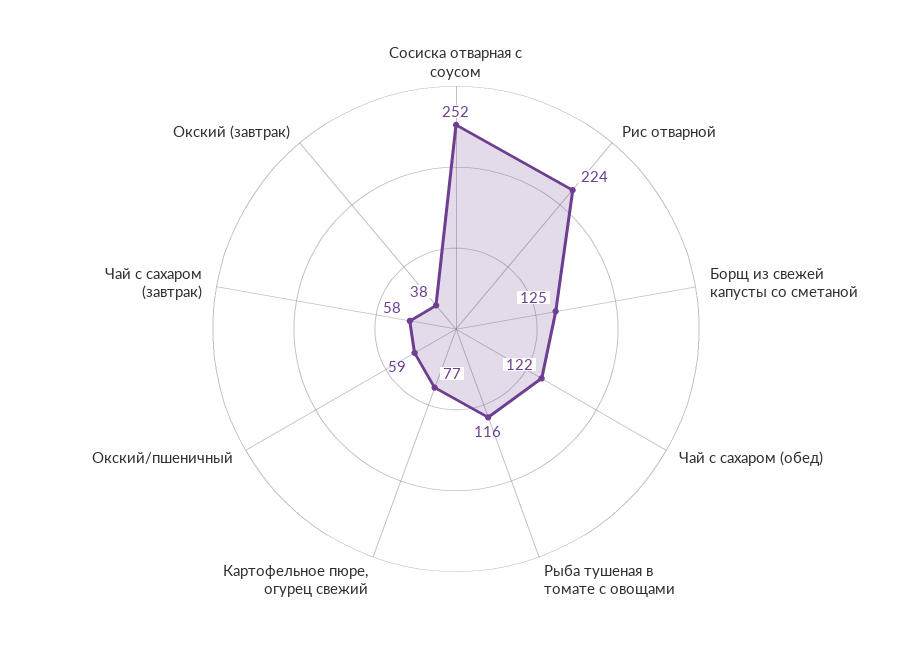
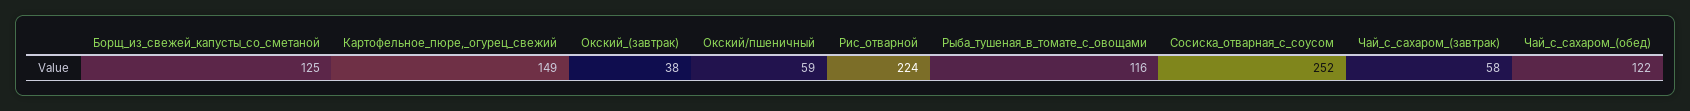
Картофельное пюре, огурец свежий: 77 -> 149

